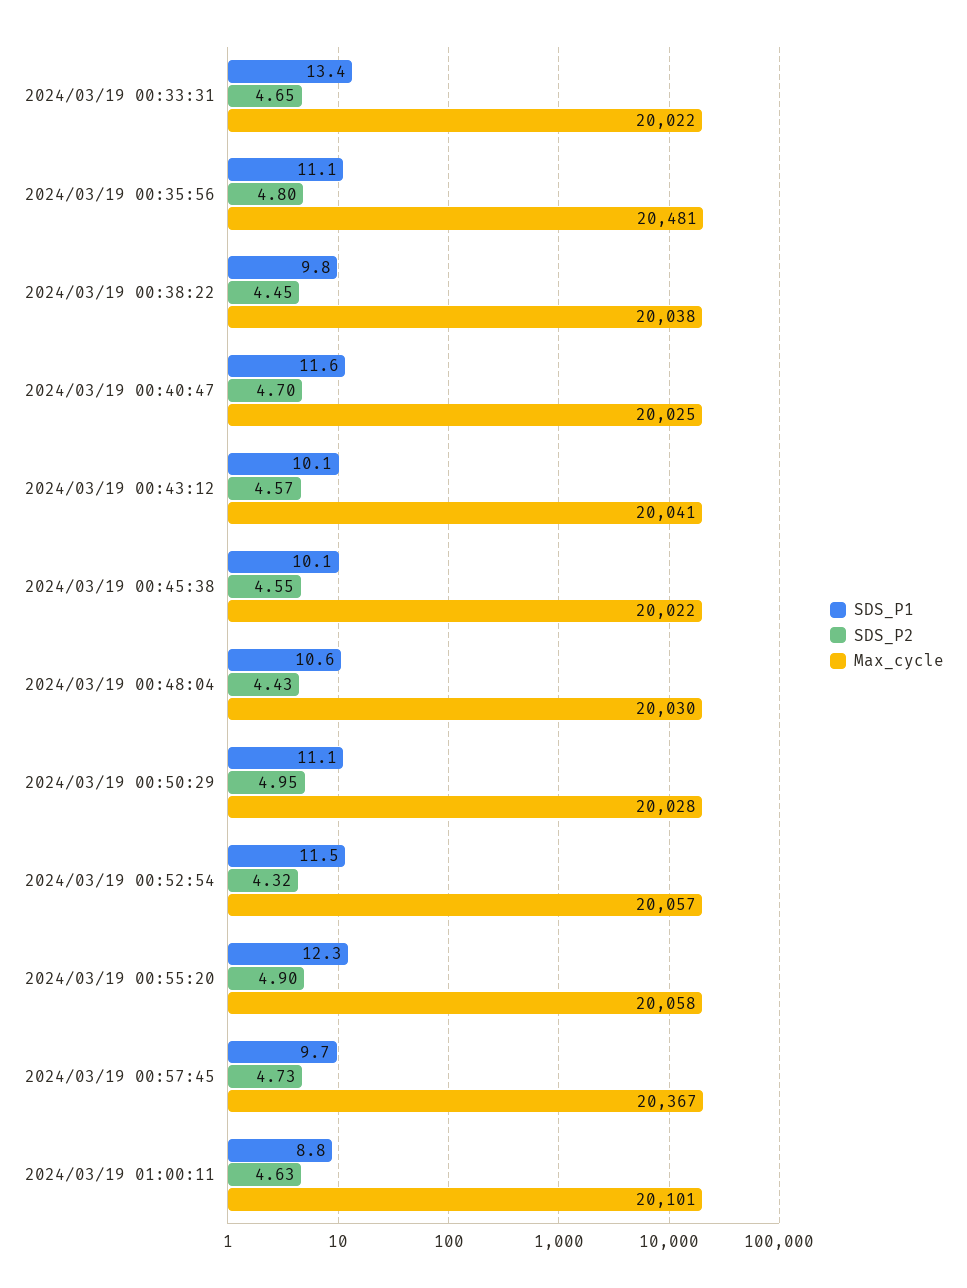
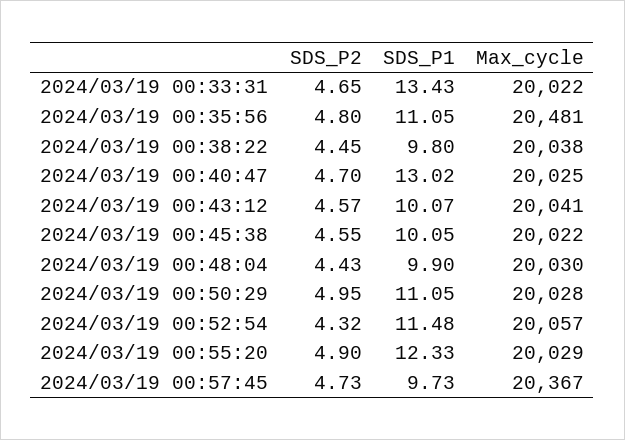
SDS_P1, 2024/03/19 00:40:47: 11.6 -> 13.02
SDS_P1, 2024/03/19 00:48:04: 10.6 -> 9.9
Max_cycle, 2024/03/19 00:55:20: 20058 -> 20029
SDS_P1, 2024/03/19 01:00:11: 8.8 -> none
SDS_P2, 2024/03/19 01:00:11: 4.63 -> none
Max_cycle, 2024/03/19 01:00:11: 20101 -> none

